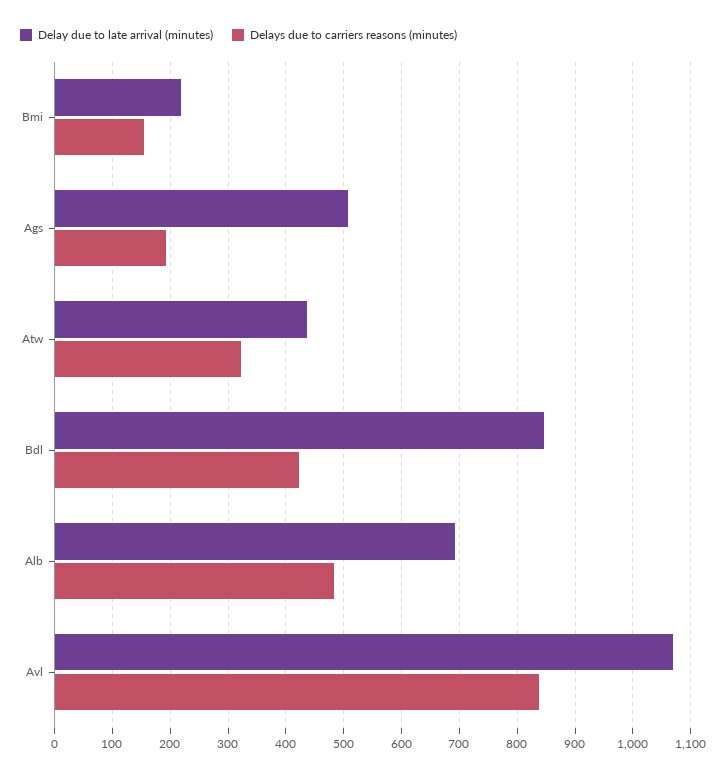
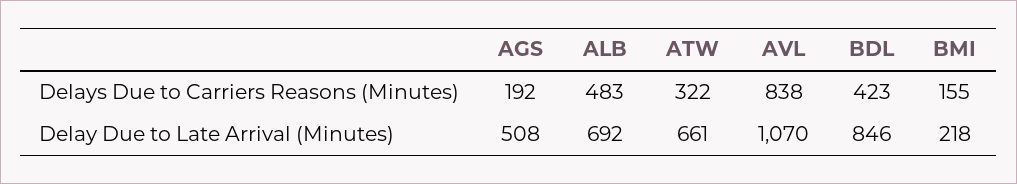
Delay due to late arrival (minutes), Atw: 440 -> 661

